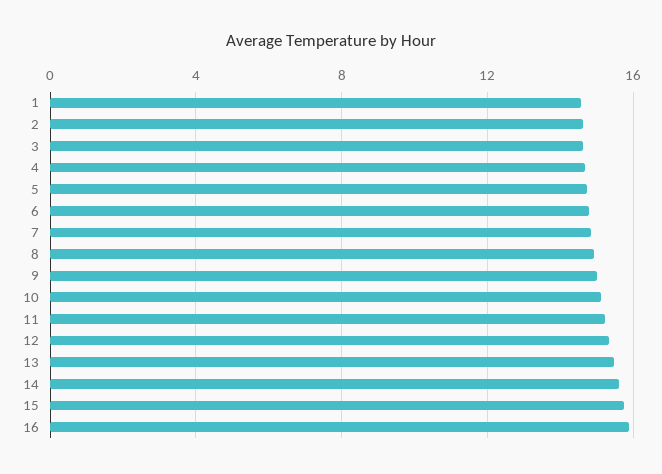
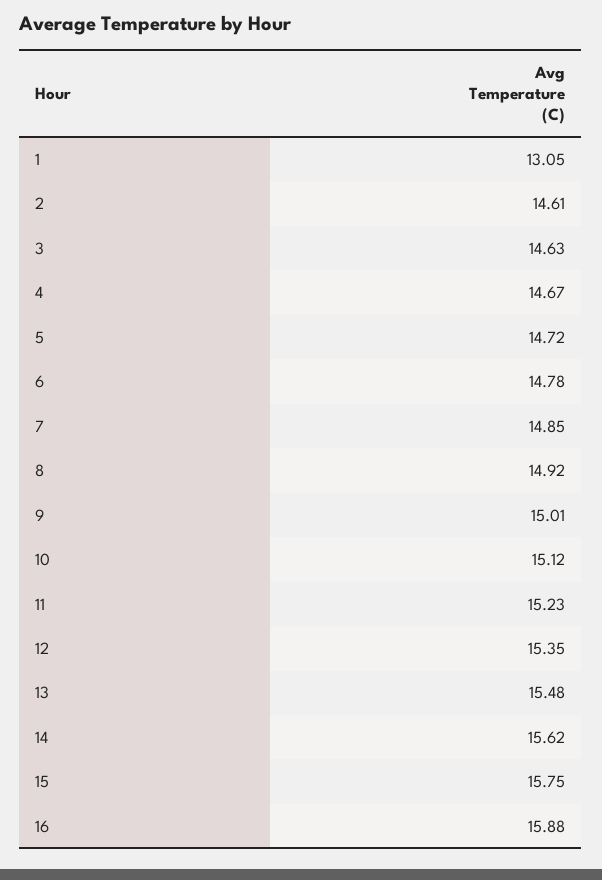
1: 14.5 -> 13.05

